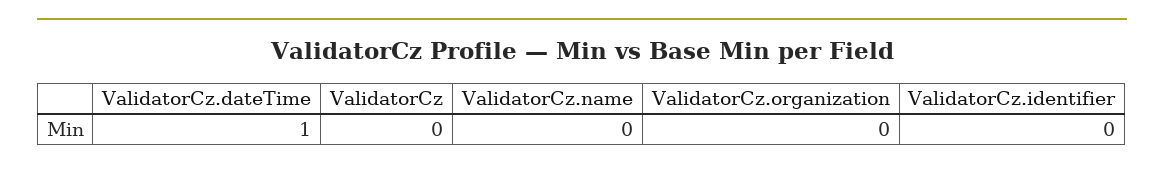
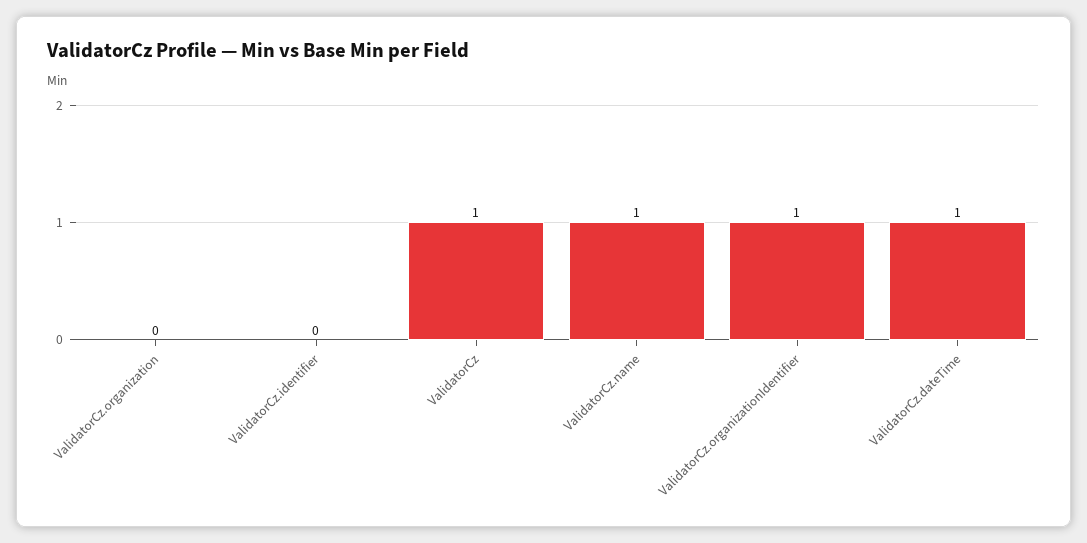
ValidatorCz: 0 -> 1
ValidatorCz.name: 0 -> 1
ValidatorCz.organizationIdentifier: none -> 1

